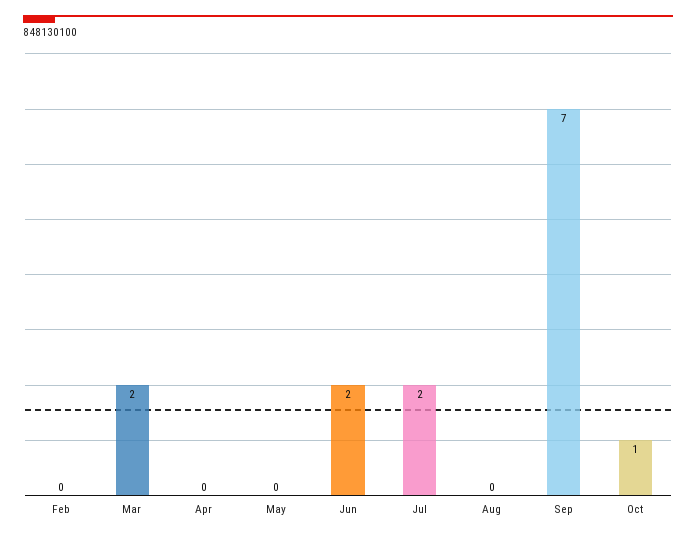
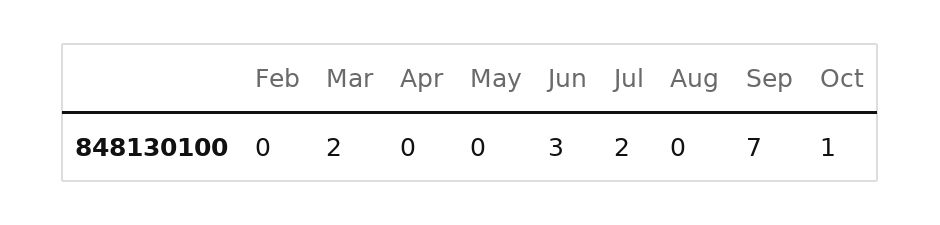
Jun: 2 -> 3

